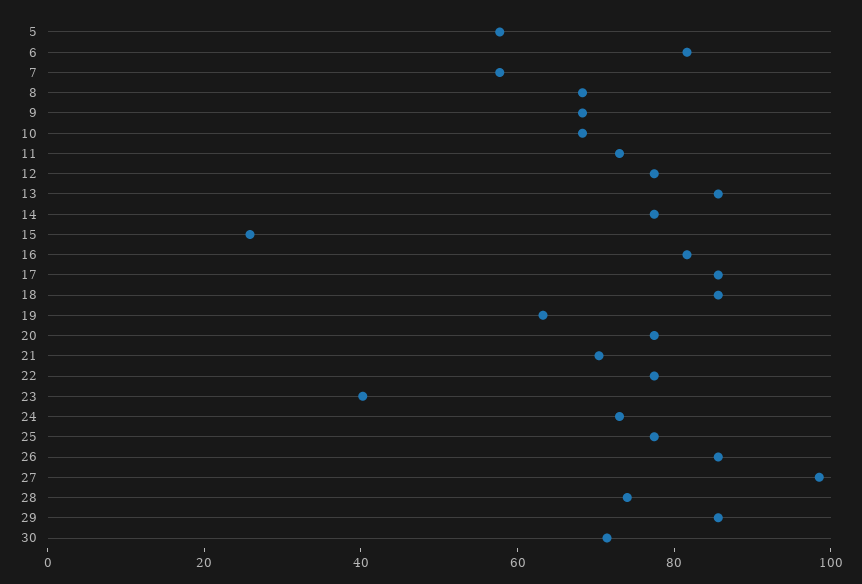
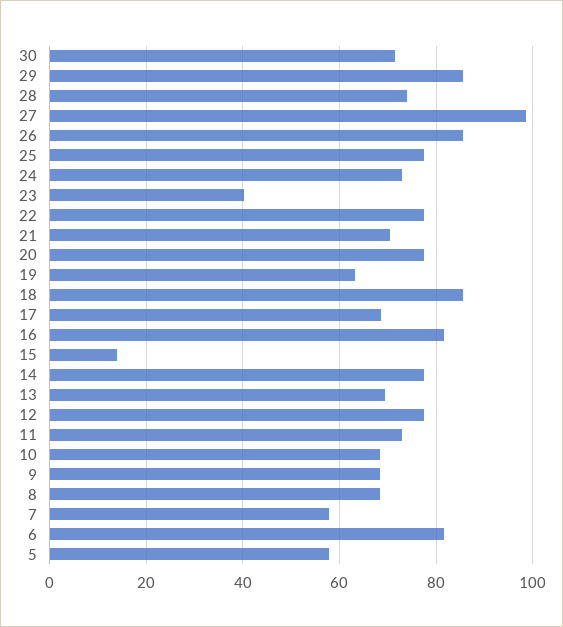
13: 85 -> 70
15: 25 -> 14
17: 85 -> 68

